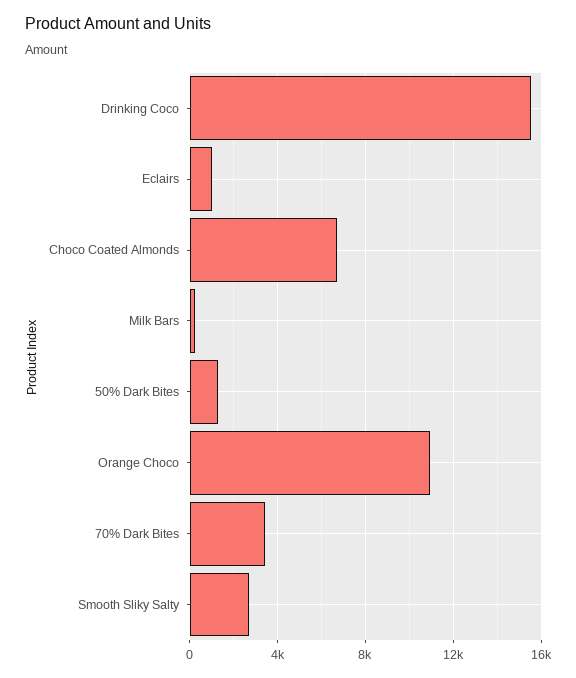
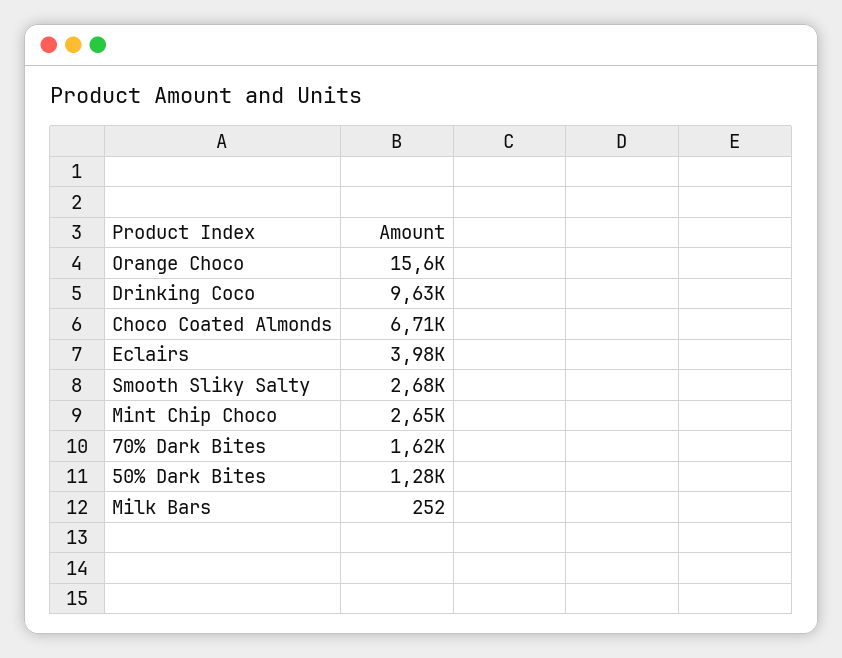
Drinking Coco: 15500 -> 9630
Eclairs: 1000 -> 3980
Orange Choco: 11000 -> 15600
70% Dark Bites: 3500 -> 1620
Mint Chip Choco: none -> 2650

